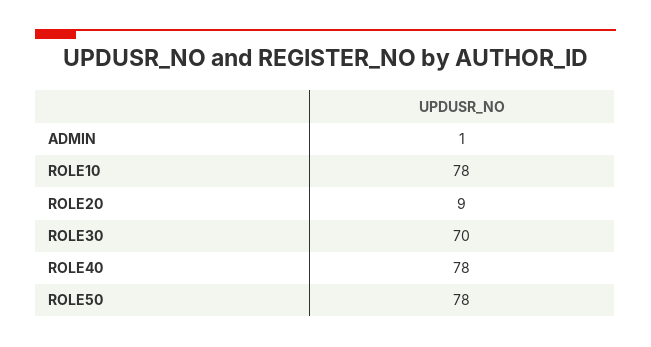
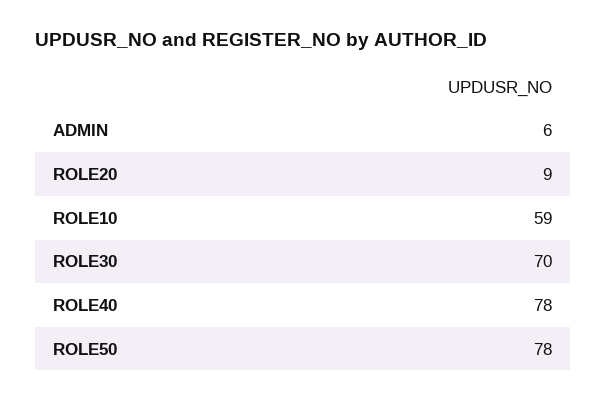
ADMIN: 1 -> 6
ROLE10: 78 -> 59

